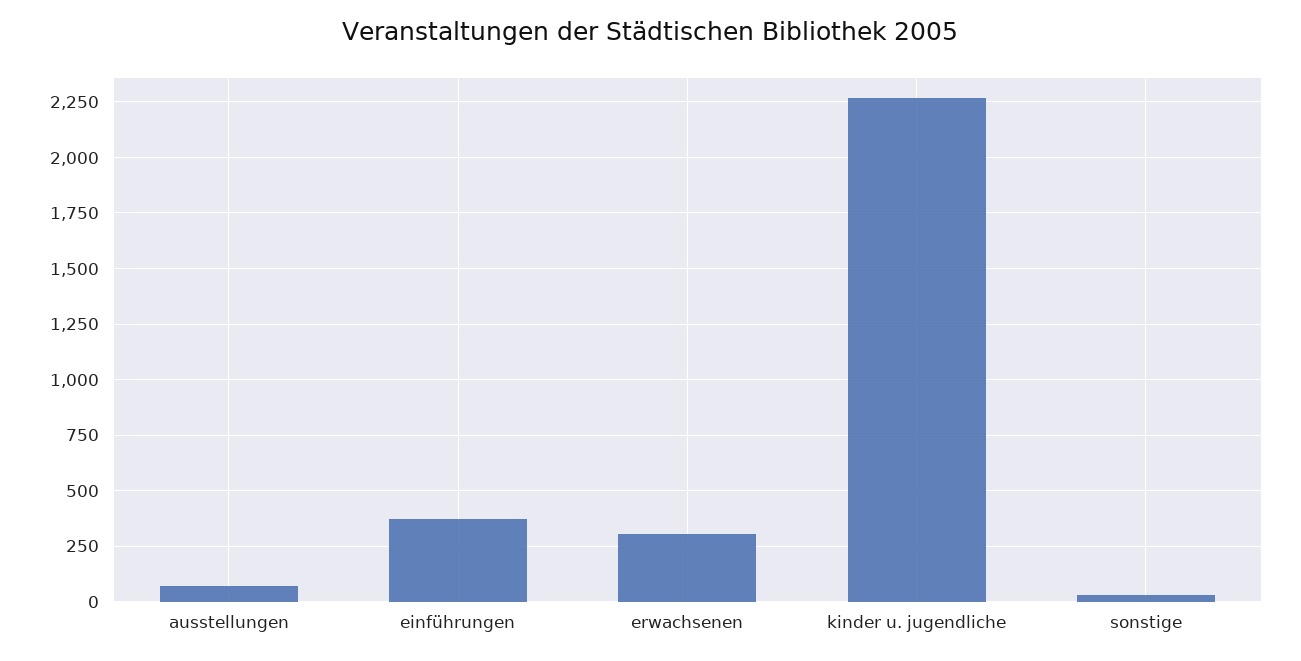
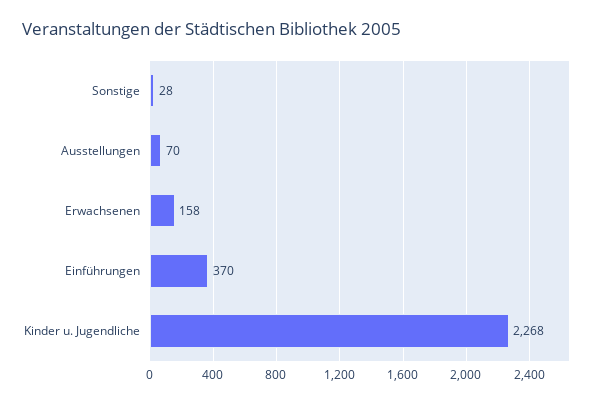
erwachsenen: 300 -> 158

